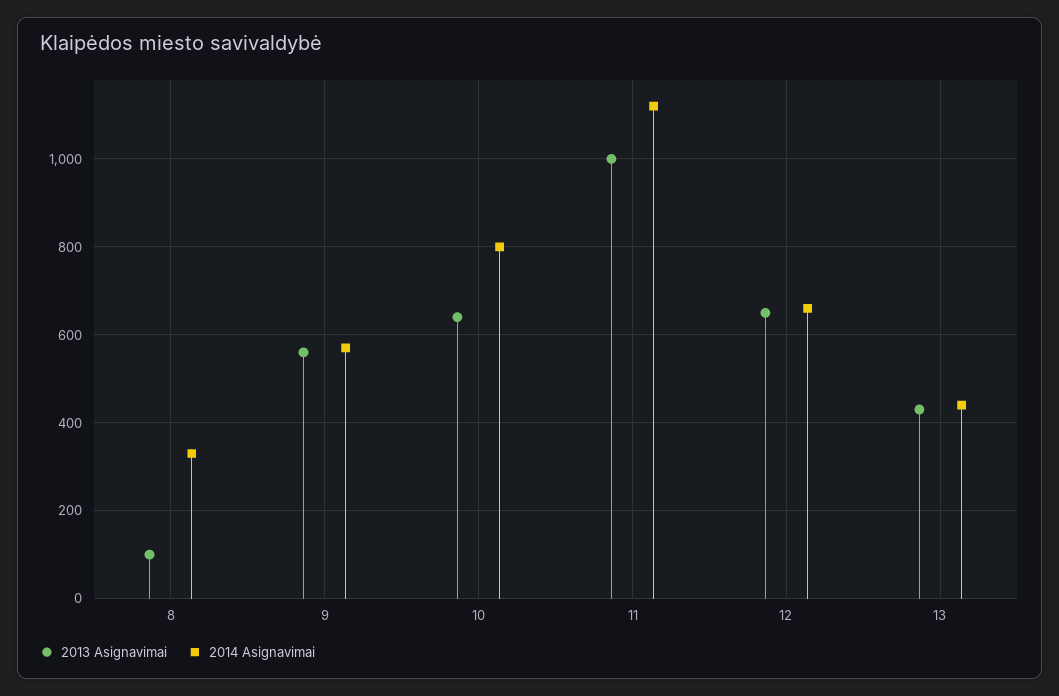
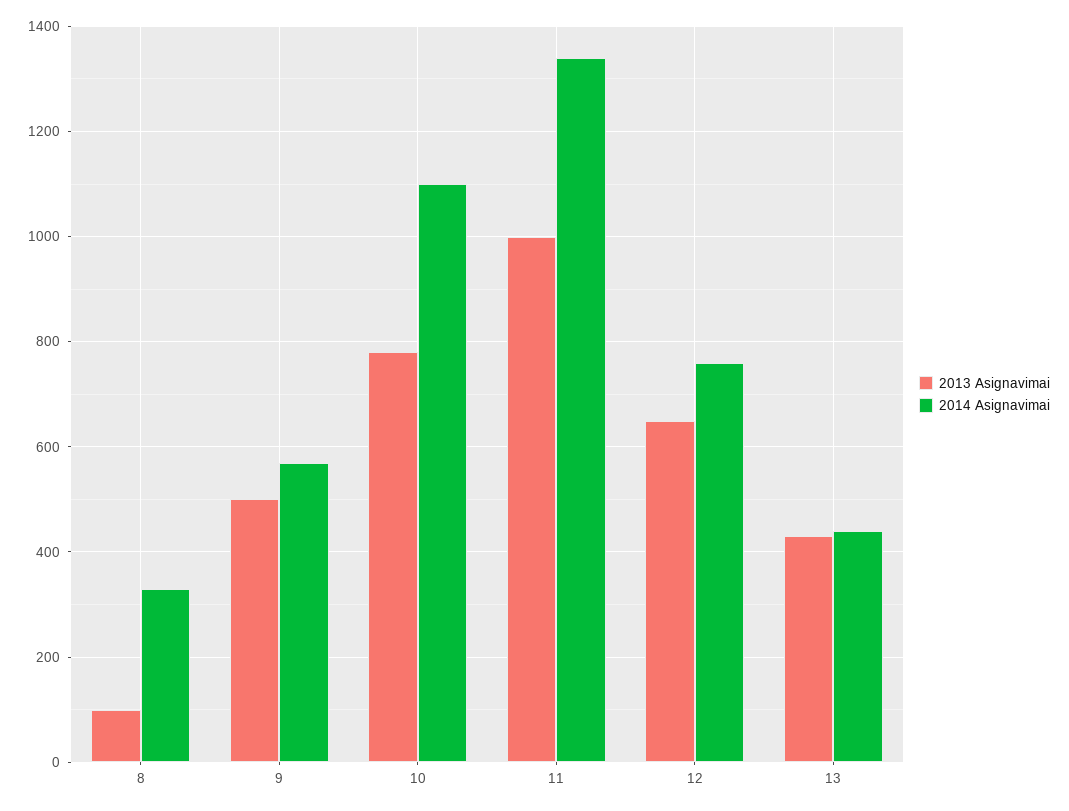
2013 Asignavimai, 9: 560 -> 500
2013 Asignavimai, 10: 640 -> 780
2014 Asignavimai, 10: 800 -> 1100
2014 Asignavimai, 11: 1120 -> 1340
2014 Asignavimai, 12: 660 -> 760

